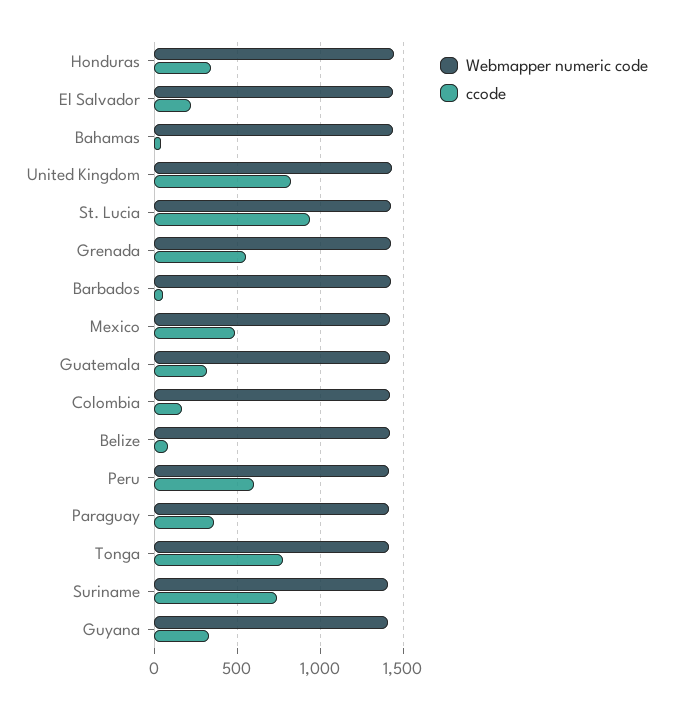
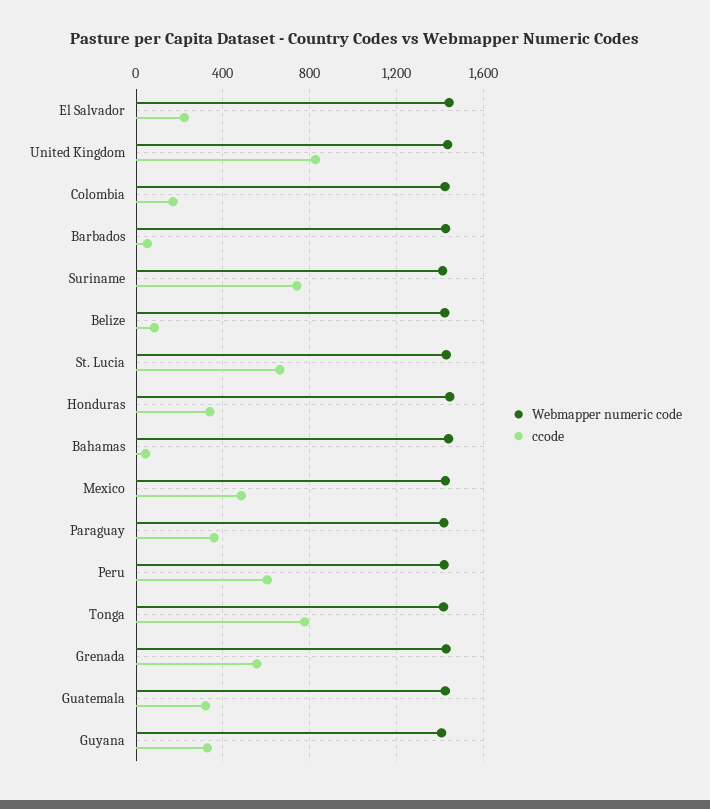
ccode, St. Lucia: 950 -> 650

